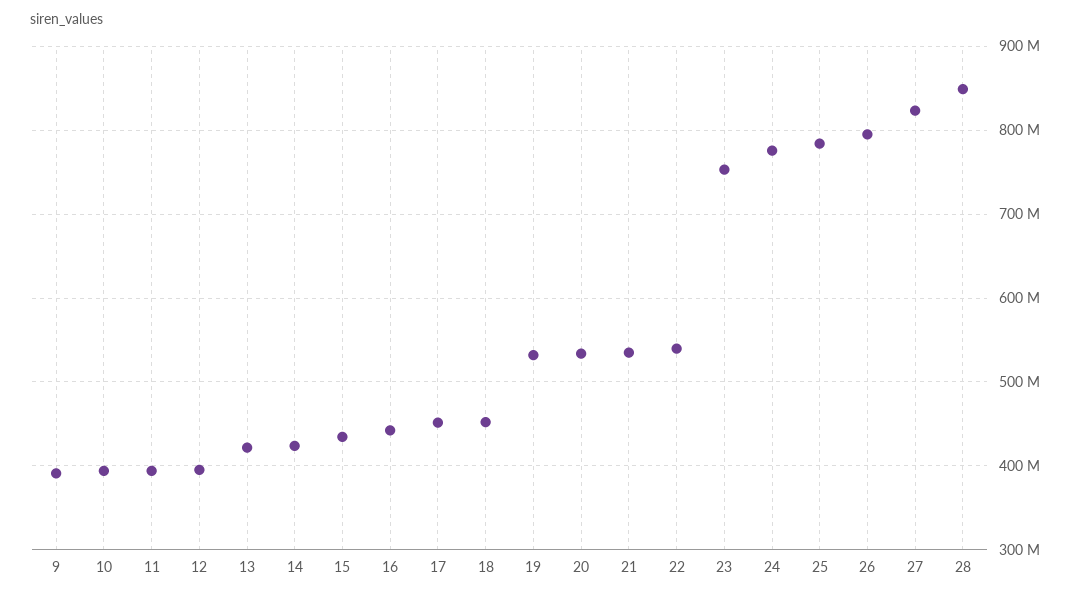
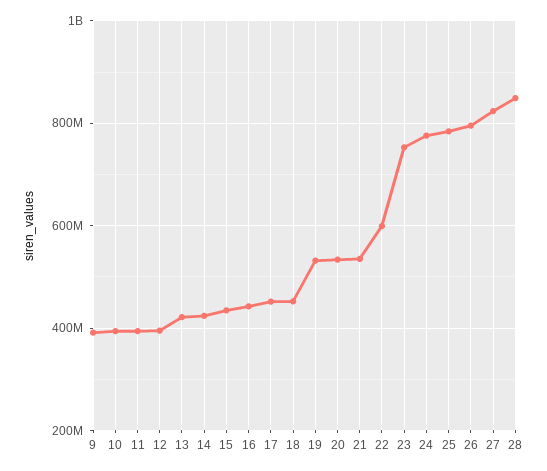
22: 540000000 -> 600000000

